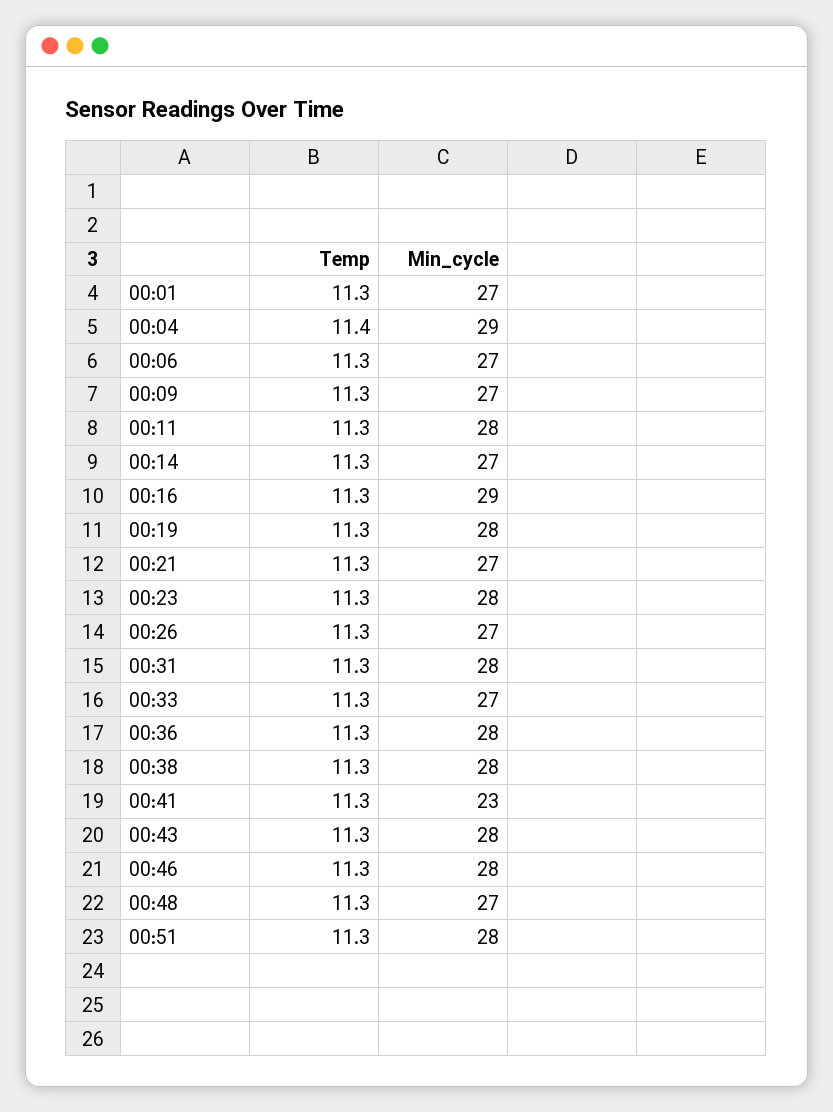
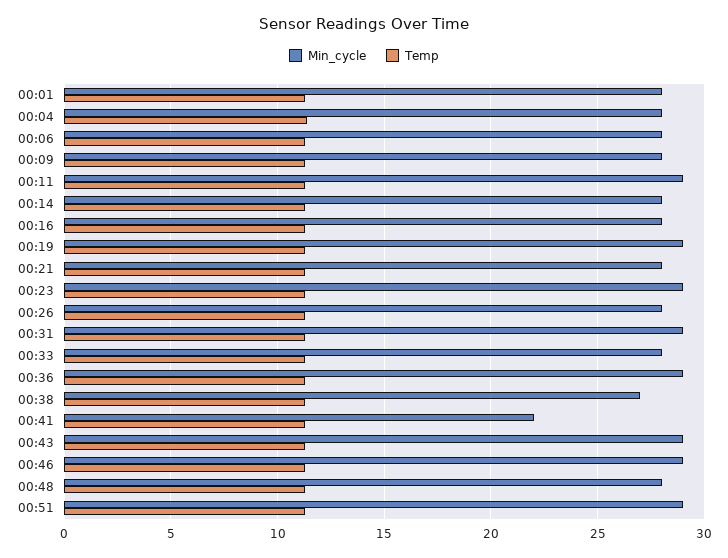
Min_cycle, 00:01: 27 -> 28
Min_cycle, 00:04: 29 -> 28
Min_cycle, 00:06: 27 -> 28
Min_cycle, 00:09: 27 -> 28
Min_cycle, 00:11: 28 -> 29
Min_cycle, 00:14: 27 -> 28
Min_cycle, 00:16: 29 -> 28
Min_cycle, 00:19: 28 -> 29
Min_cycle, 00:21: 27 -> 28
Min_cycle, 00:23: 28 -> 29
Min_cycle, 00:26: 27 -> 28
Min_cycle, 00:31: 28 -> 29
Min_cycle, 00:33: 27 -> 28
Min_cycle, 00:36: 28 -> 29
Min_cycle, 00:38: 28 -> 27
Min_cycle, 00:41: 23 -> 22
Min_cycle, 00:43: 28 -> 29
Min_cycle, 00:46: 28 -> 29
Min_cycle, 00:48: 27 -> 28
Min_cycle, 00:51: 28 -> 29

